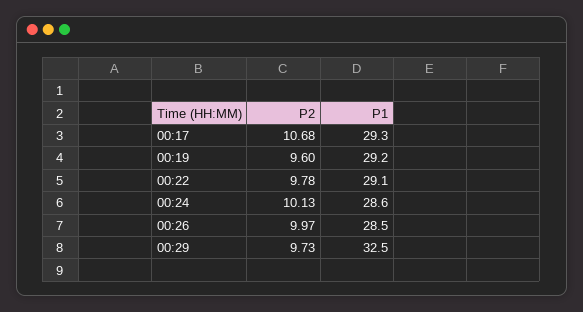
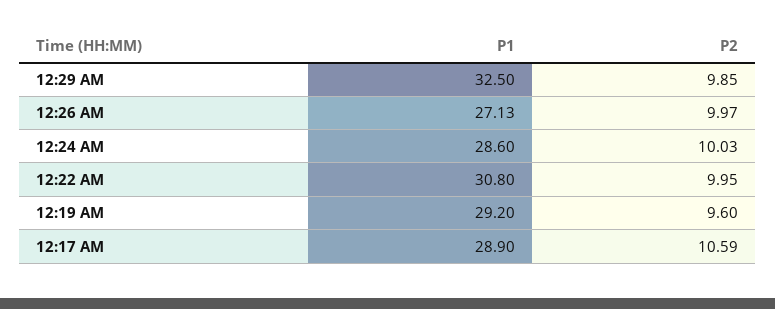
P2, 00:17: 10.68 -> 10.59
P1, 00:17: 29.3 -> 28.9
P2, 00:22: 9.78 -> 9.95
P1, 00:22: 29.1 -> 30.8
P2, 00:24: 10.13 -> 10.03
P1, 00:26: 28.5 -> 27.13
P2, 00:29: 9.73 -> 9.85

